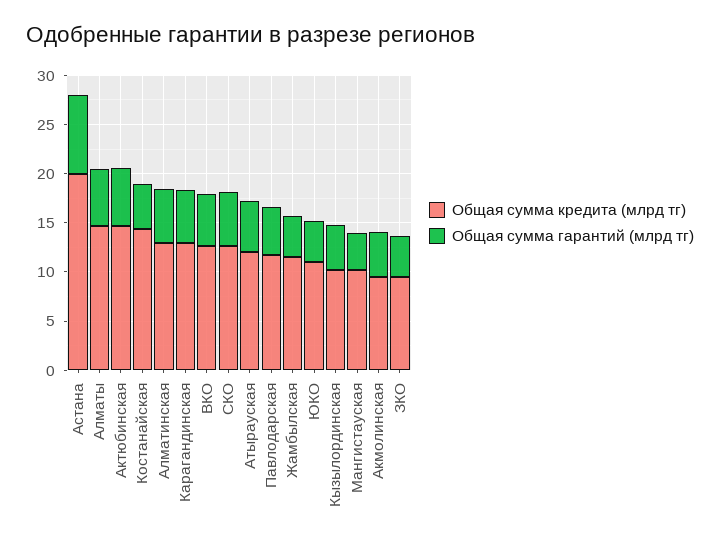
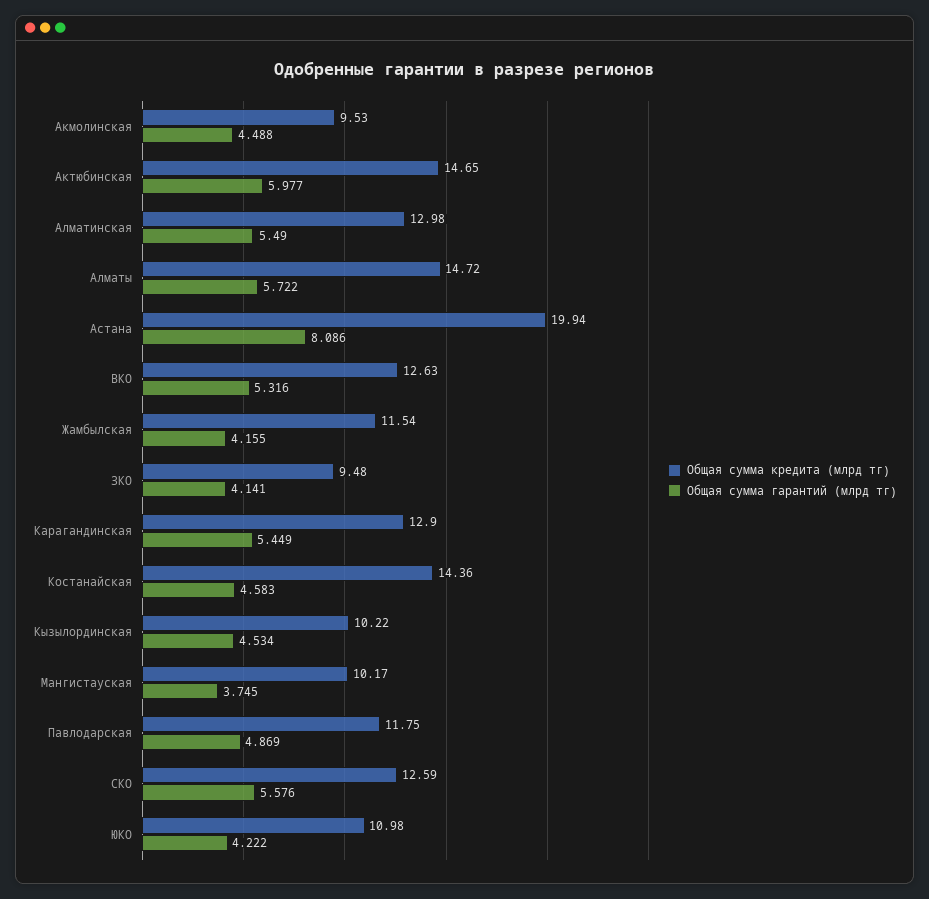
Общая сумма кредита (млрд тг), Атырауская: 12 -> none
Общая сумма гарантий (млрд тг), Атырауская: 5 -> none

